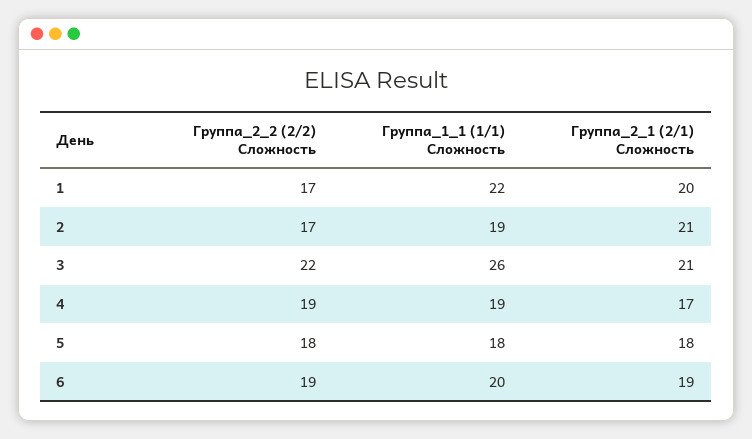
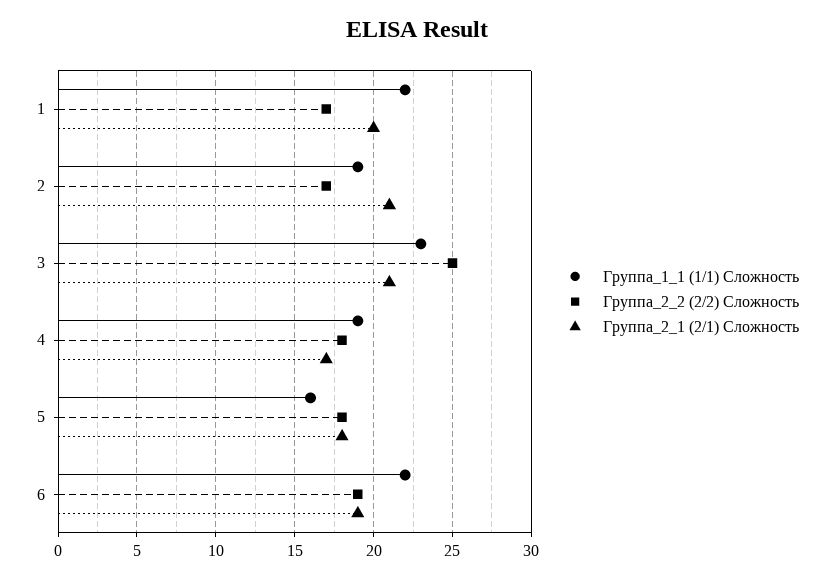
Группа_2_2 (2/2) Сложность, 3: 22 -> 25
Группа_1_1 (1/1) Сложность, 3: 26 -> 23
Группа_2_2 (2/2) Сложность, 4: 19 -> 18
Группа_1_1 (1/1) Сложность, 5: 18 -> 16
Группа_1_1 (1/1) Сложность, 6: 20 -> 22

